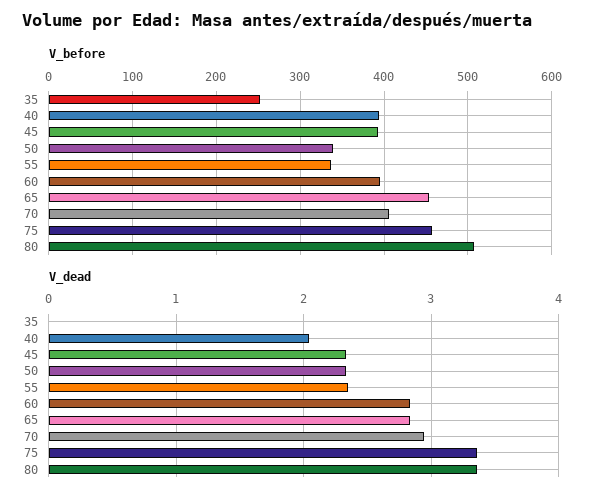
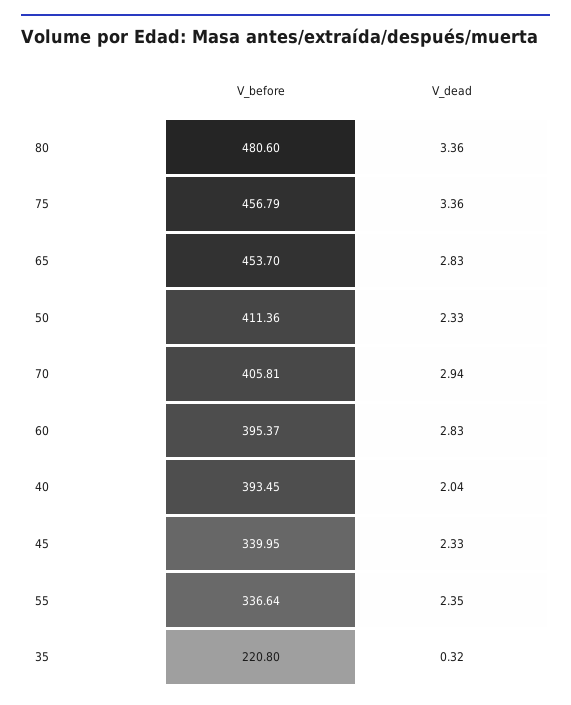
V_before, 35: 250 -> 220.8
V_before, 45: 390 -> 339.95
V_before, 50: 340 -> 411.36
V_before, 80: 510 -> 480.6
V_dead, 35: 0 -> 0.32

